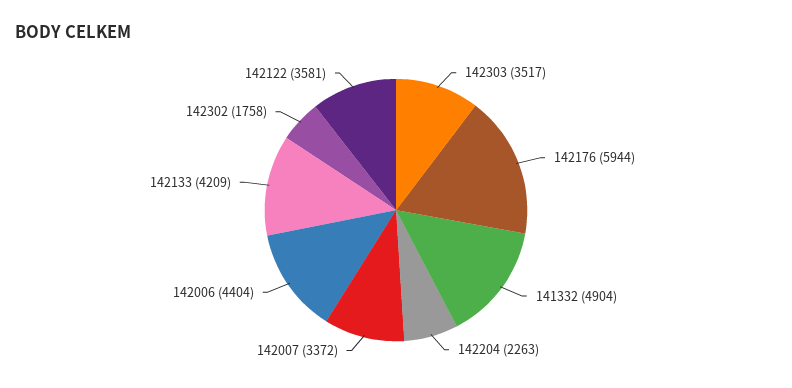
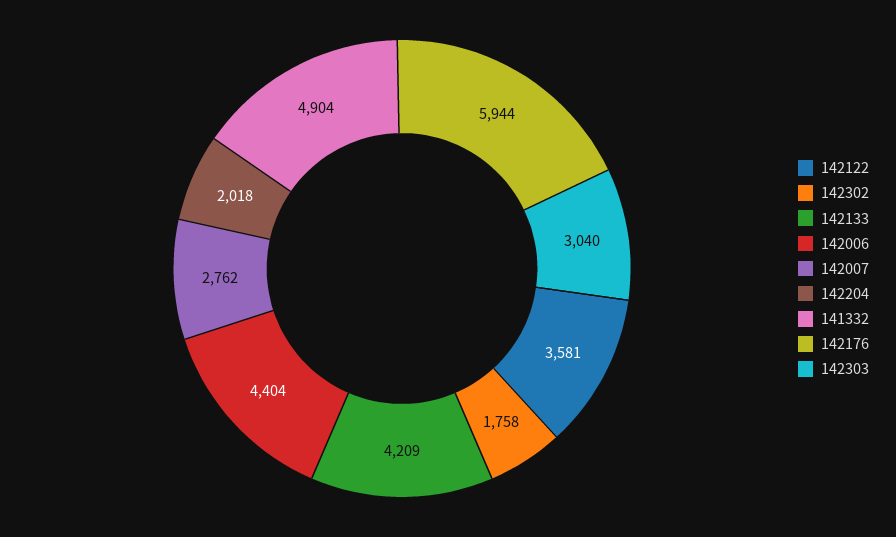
142303: 3517 -> 3040
142204: 2263 -> 2018
142007: 3372 -> 2762

